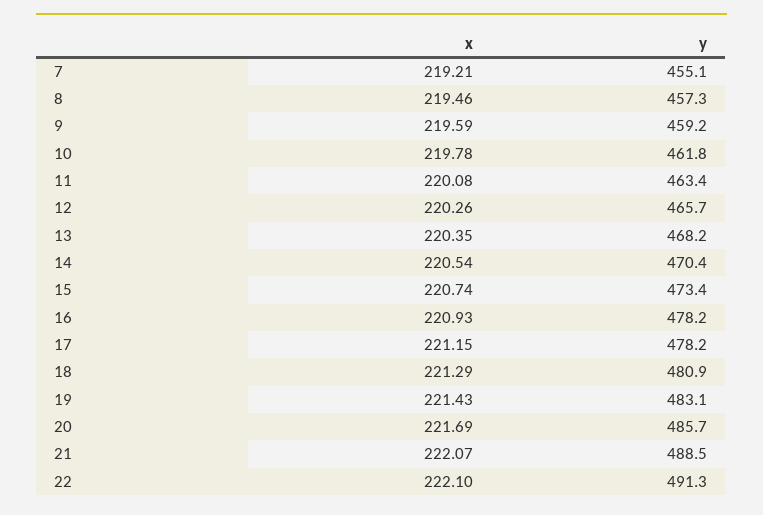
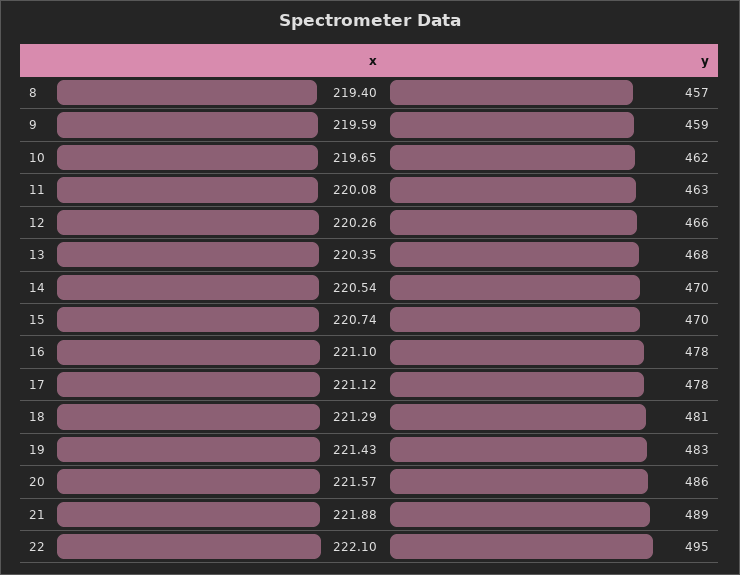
x, 7: 219.21 -> none
y, 7: 455.1 -> none
x, 8: 219.46 -> 219.4
x, 10: 219.78 -> 219.65
y, 15: 473.4 -> 470
x, 16: 220.93 -> 221.1
x, 17: 221.15 -> 221.12
x, 20: 221.69 -> 221.57
x, 21: 222.07 -> 221.88
y, 22: 491.3 -> 495

